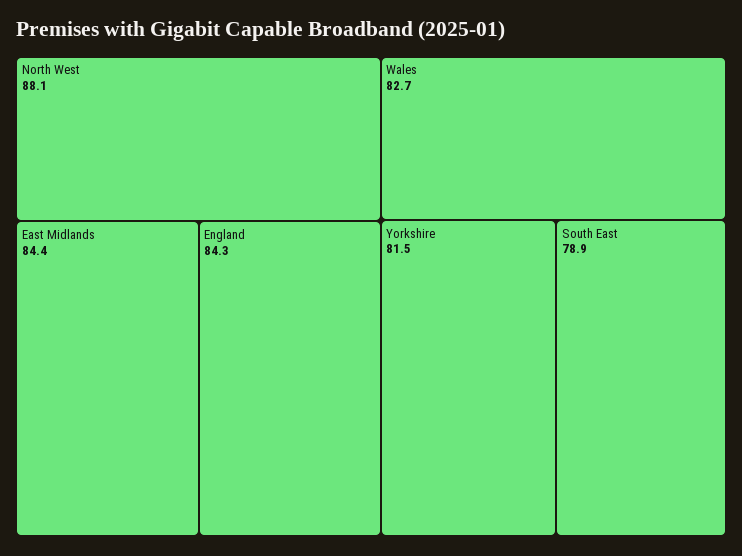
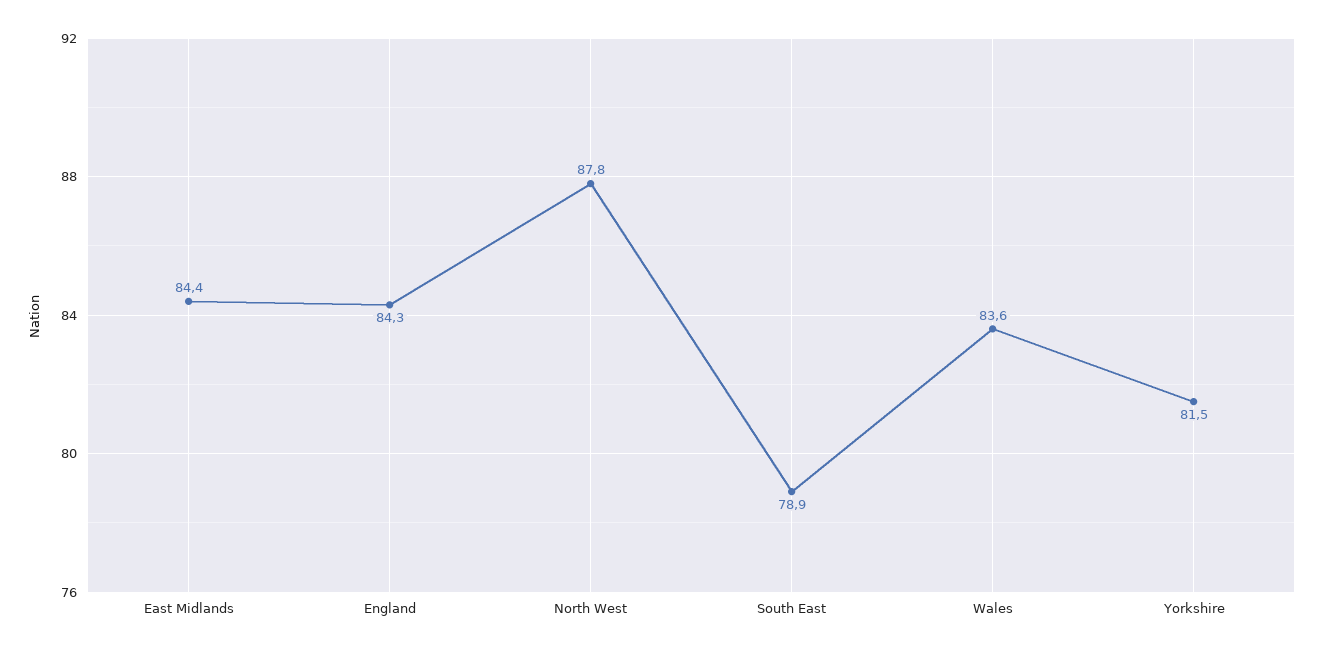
North West: 88.1 -> 87.8
Wales: 82.7 -> 83.6

